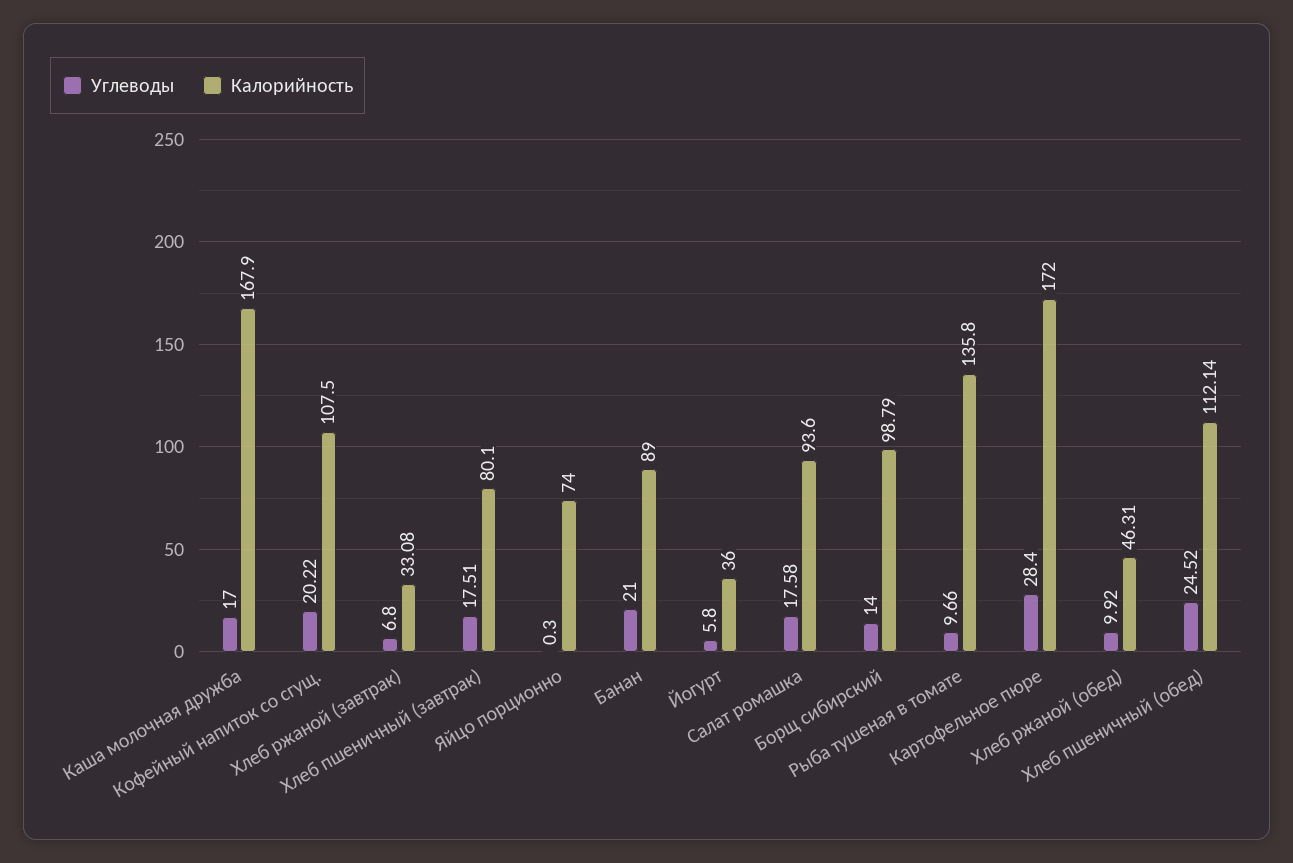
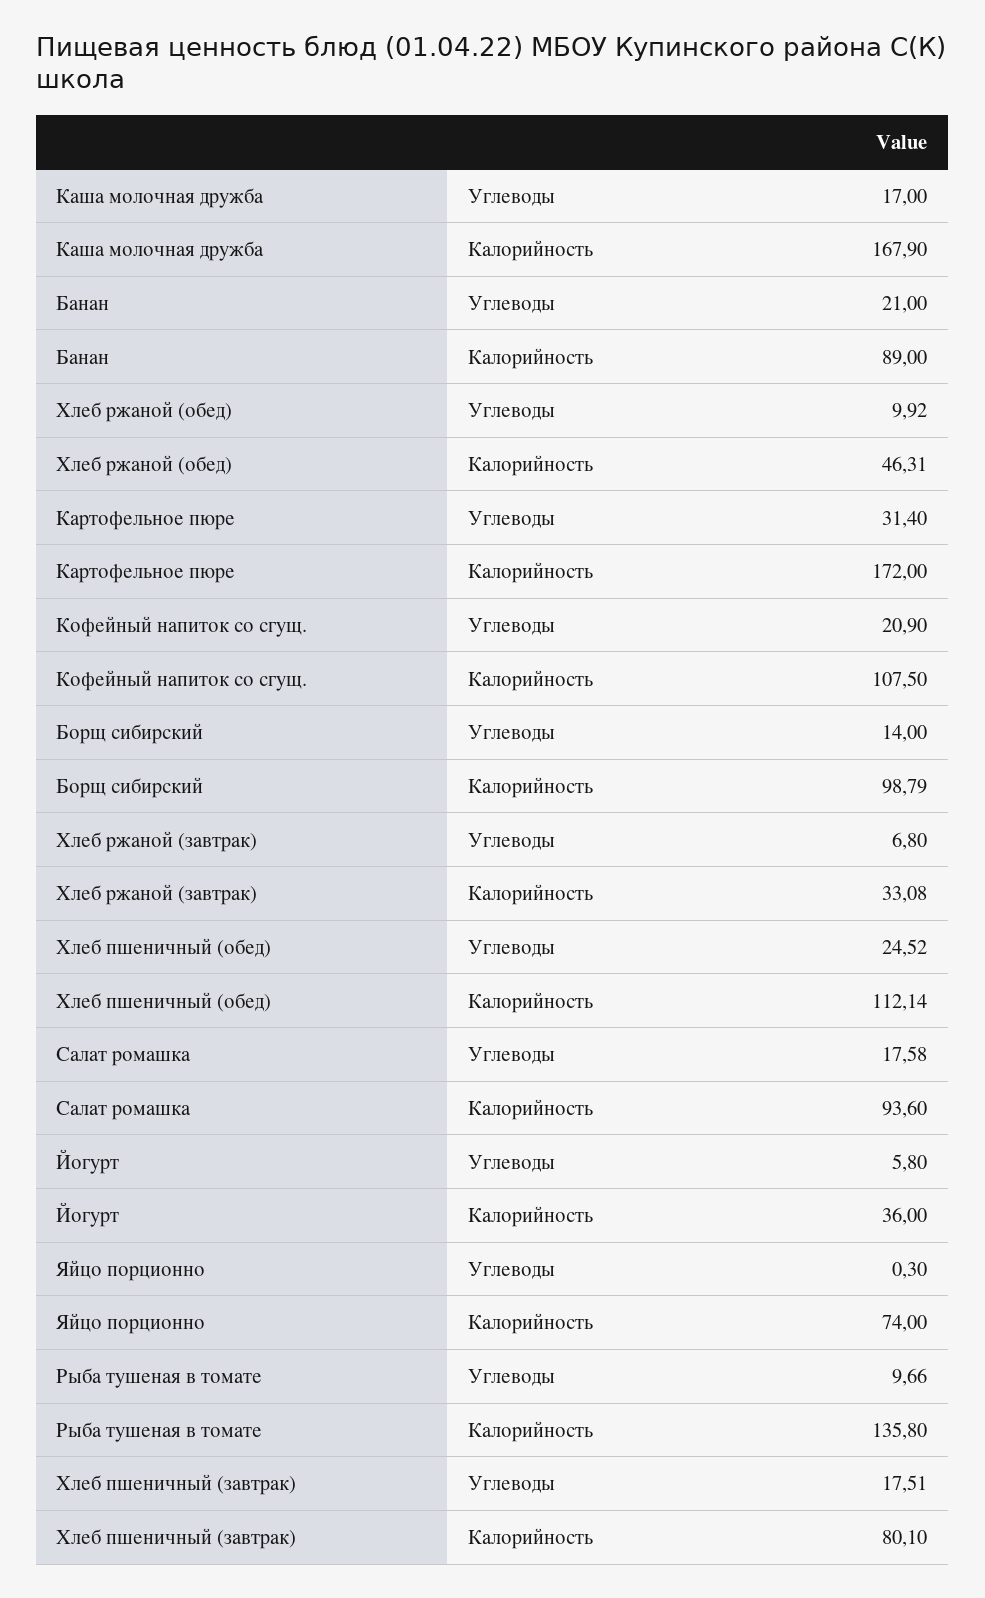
Углеводы, Кофейный напиток со сгущ.: 20.22 -> 20.9
Углеводы, Картофельное пюре: 28.4 -> 31.4

